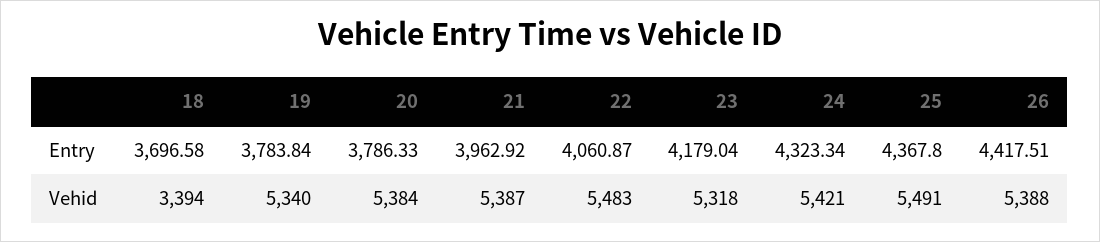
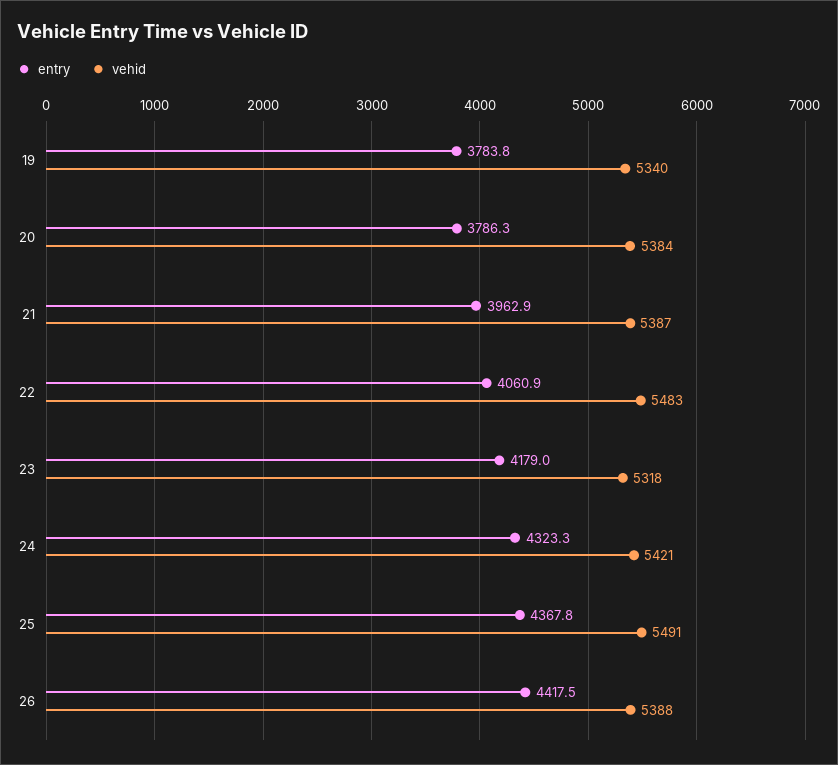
Entry, 18: 3696.58 -> none
Vehid, 18: 3394 -> none

